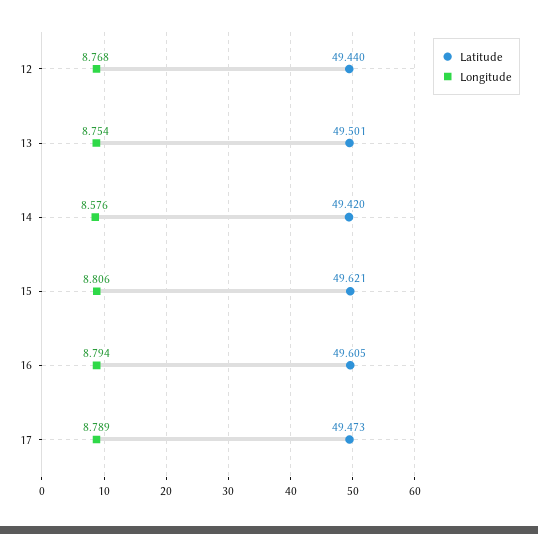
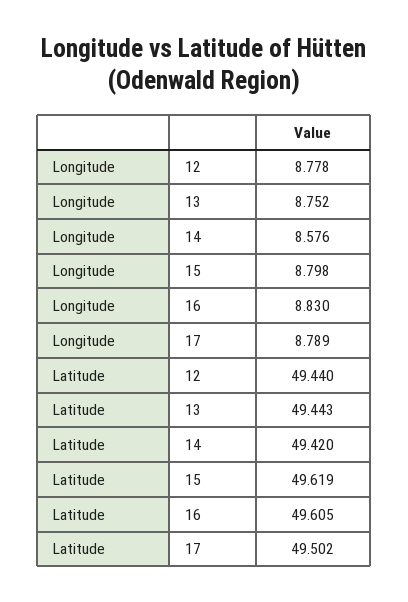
Longitude, 12: 8.768 -> 8.778
Latitude, 13: 49.501 -> 49.443
Longitude, 13: 8.754 -> 8.752
Latitude, 15: 49.621 -> 49.619
Longitude, 15: 8.806 -> 8.798
Longitude, 16: 8.794 -> 8.83
Latitude, 17: 49.473 -> 49.502

